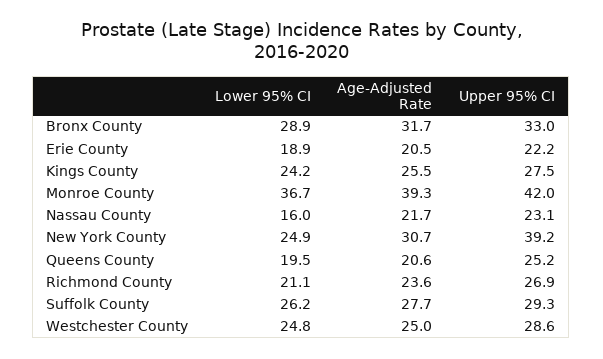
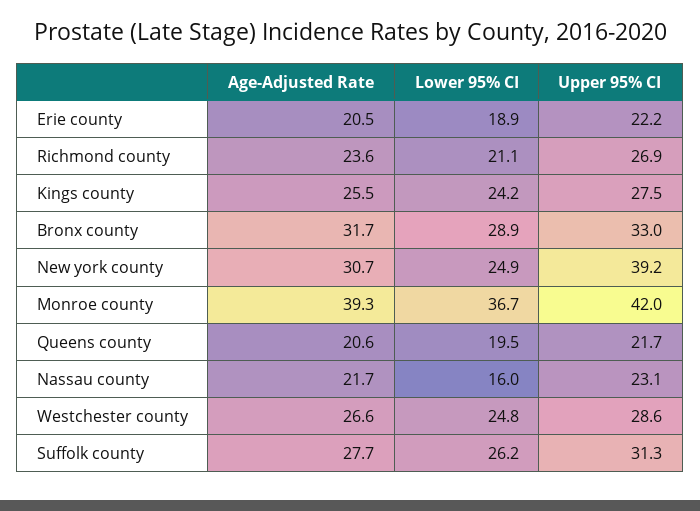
Upper 95% CI, Queens County: 25.2 -> 21.7
Upper 95% CI, Suffolk County: 29.3 -> 31.3
Age-Adjusted Rate, Westchester County: 25 -> 26.6

